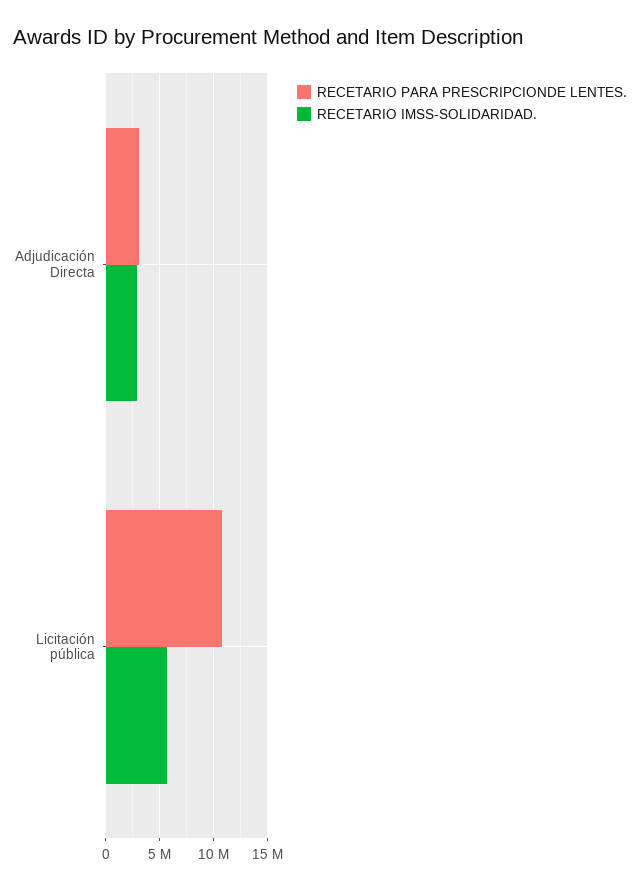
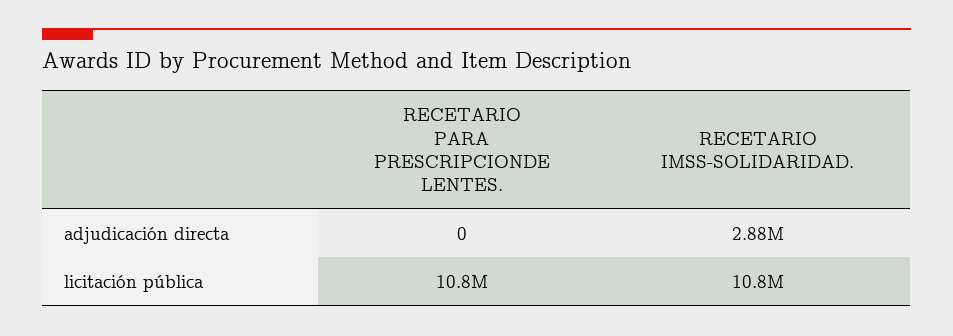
RECETARIO PARA PRESCRIPCIONDE LENTES., Adjudicación Directa: 3000000 -> 0
RECETARIO IMSS-SOLIDARIDAD., Licitación pública: 6000000 -> 10800000

